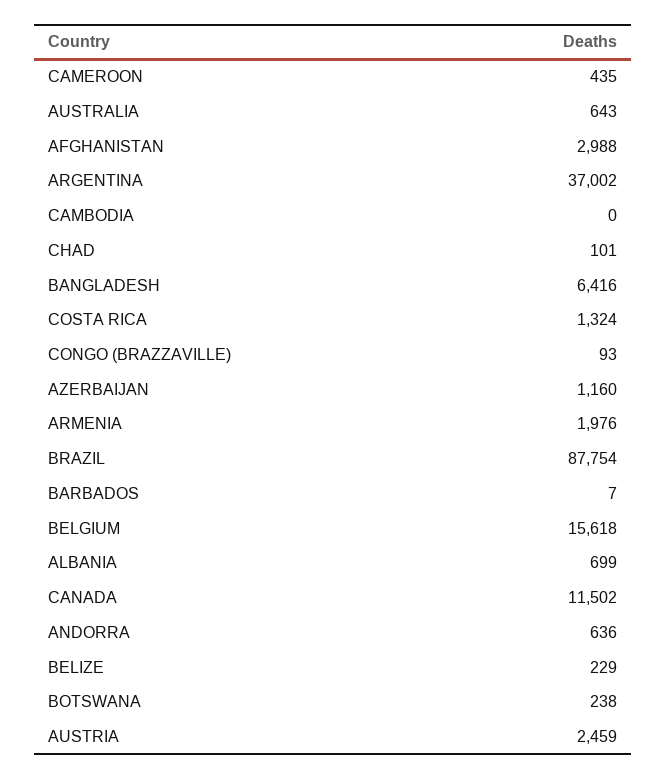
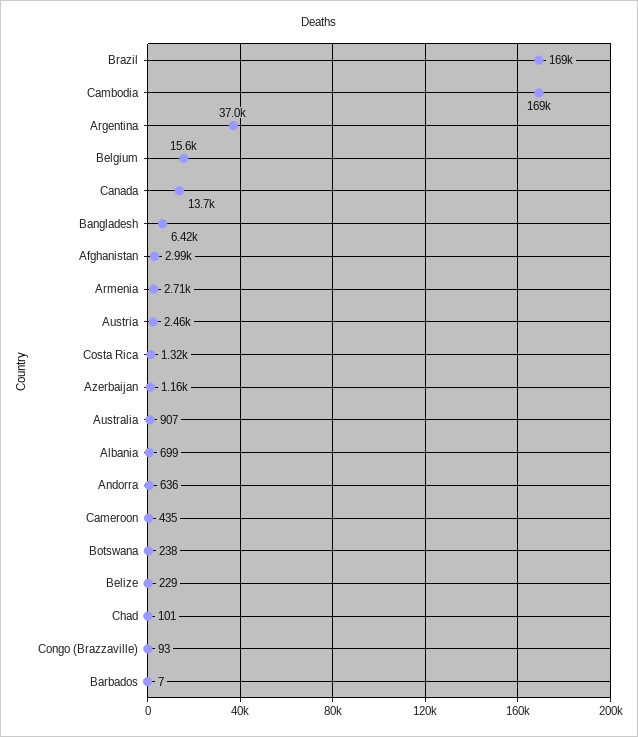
AUSTRALIA: 643 -> 907
CAMBODIA: 0 -> 169000
ARMENIA: 1976 -> 2710
BRAZIL: 87754 -> 169000
CANADA: 11502 -> 13700

